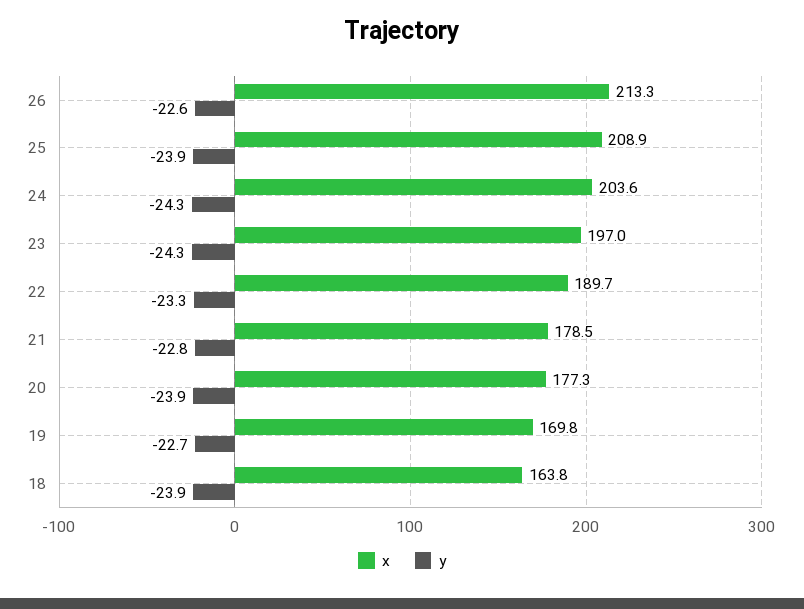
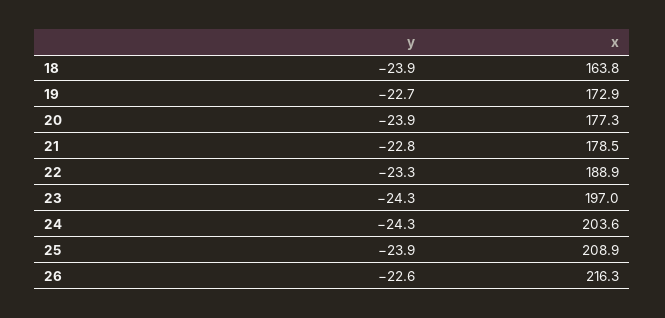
x, 26: 213.3 -> 216.3
x, 22: 189.7 -> 188.9
x, 19: 169.8 -> 172.9

